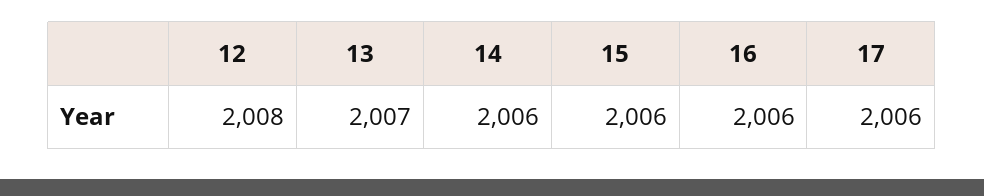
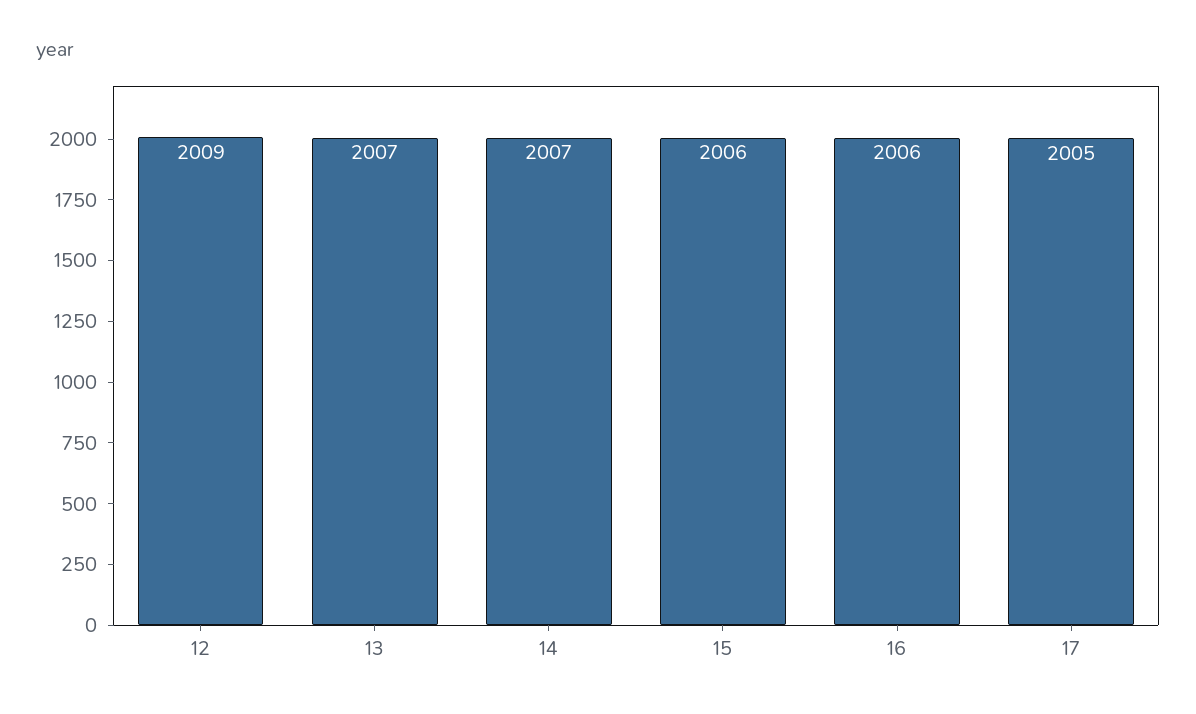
12: 2008 -> 2009
14: 2006 -> 2007
17: 2006 -> 2005

